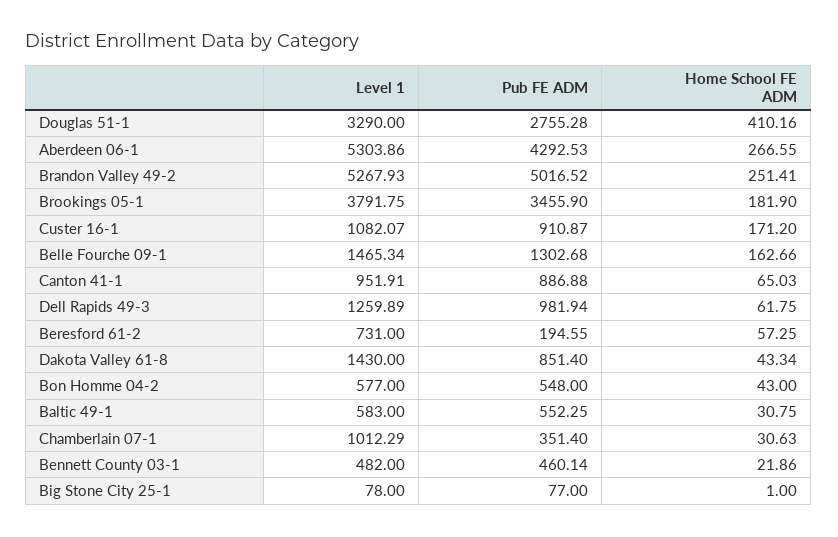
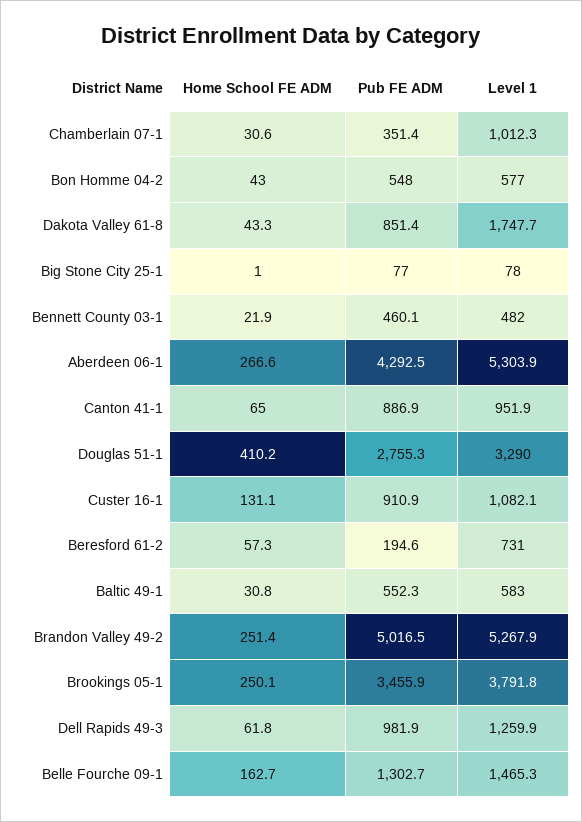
Home School FE ADM, Brookings 05-1: 181.9 -> 250.1
Home School FE ADM, Custer 16-1: 171.2 -> 131.1
Level 1, Dakota Valley 61-8: 1430 -> 1747.7

